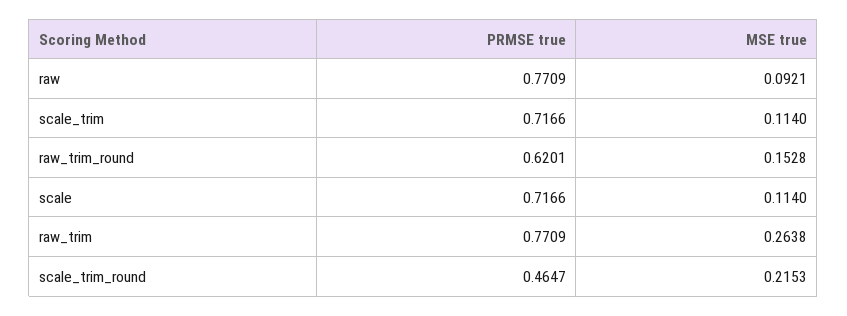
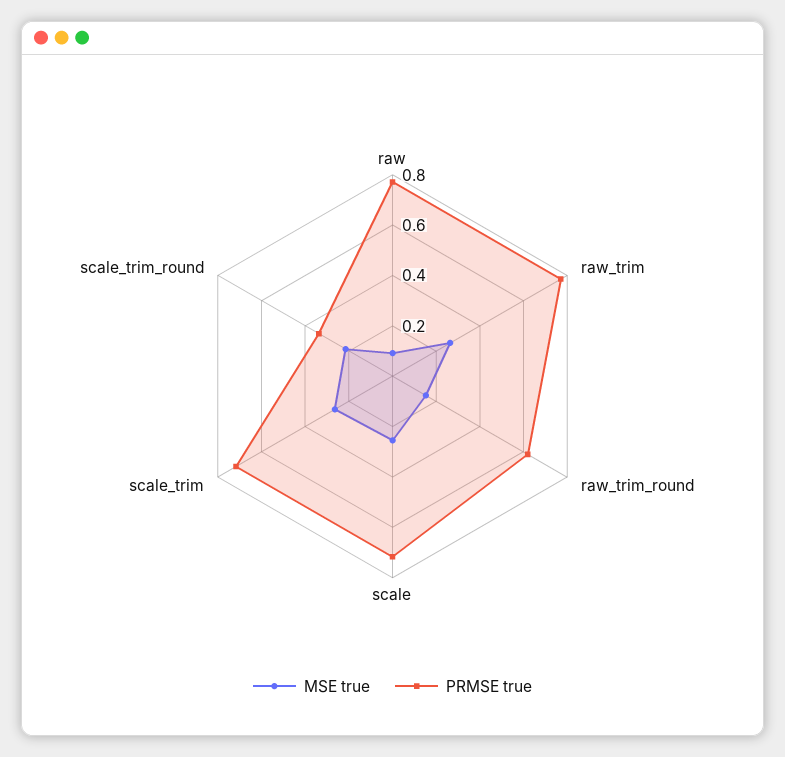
MSE true, scale_trim: 0.114 -> 0.25
MSE true, scale: 0.114 -> 0.25
PRMSE true, scale_trim_round: 0.4647 -> 0.35

